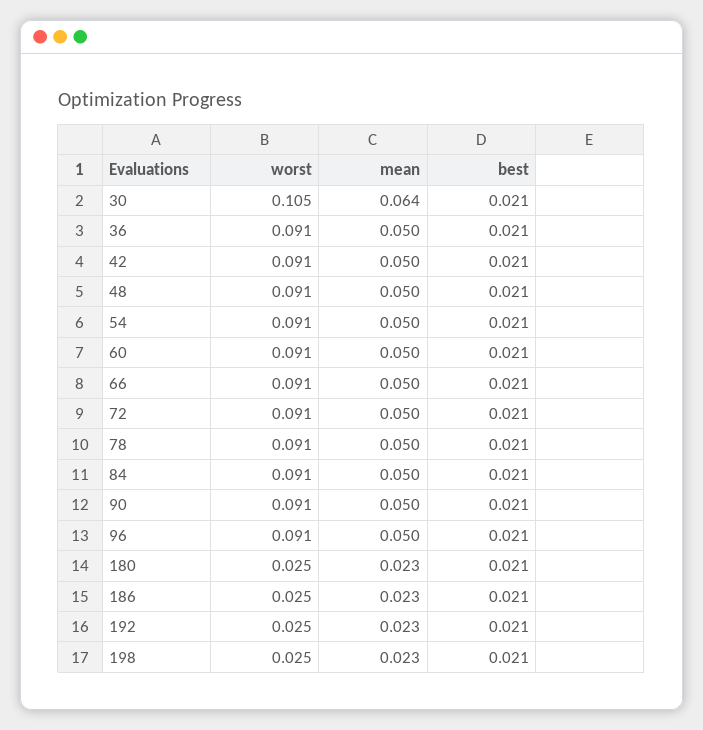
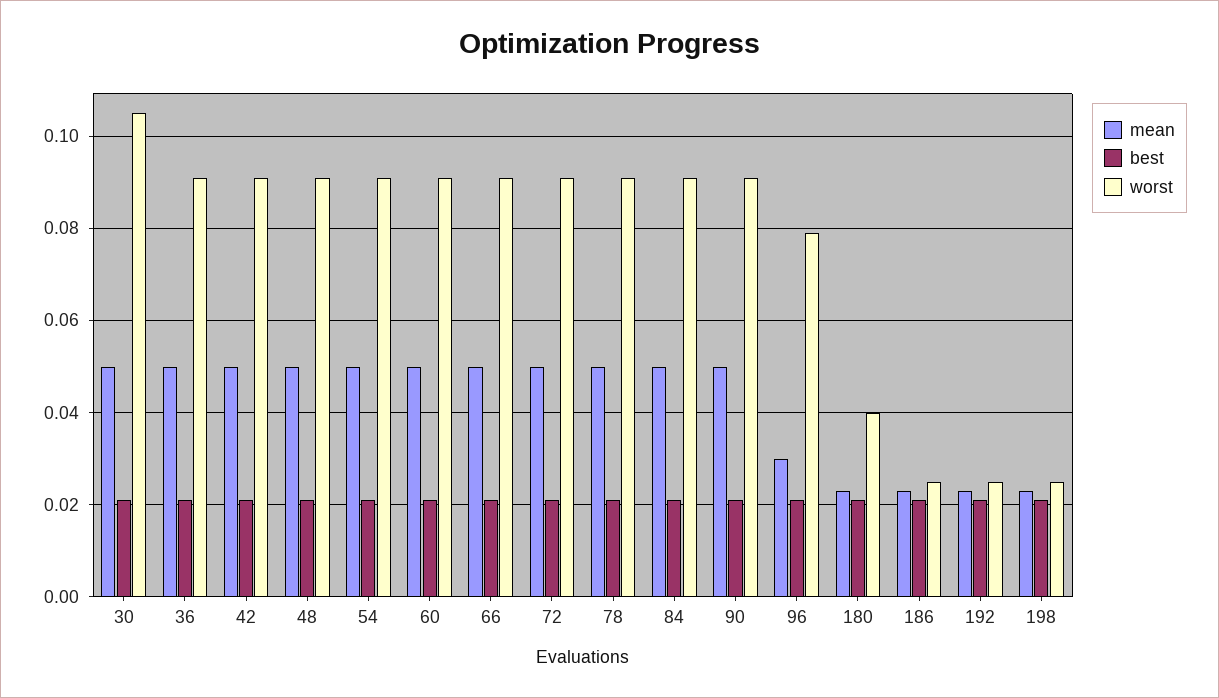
mean, 30: 0.064 -> 0.05
worst, 96: 0.091 -> 0.08
mean, 96: 0.05 -> 0.03
worst, 180: 0.025 -> 0.04

